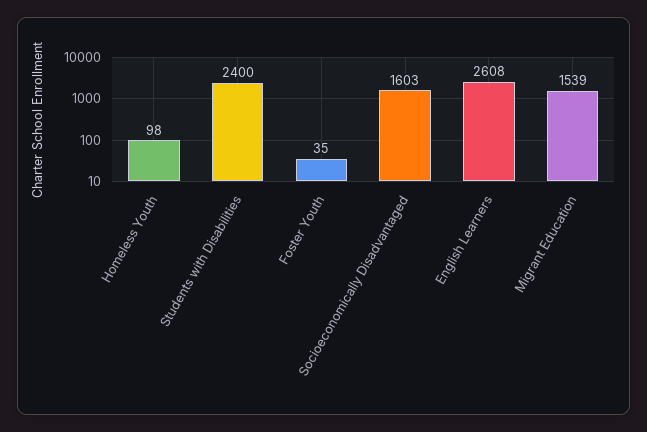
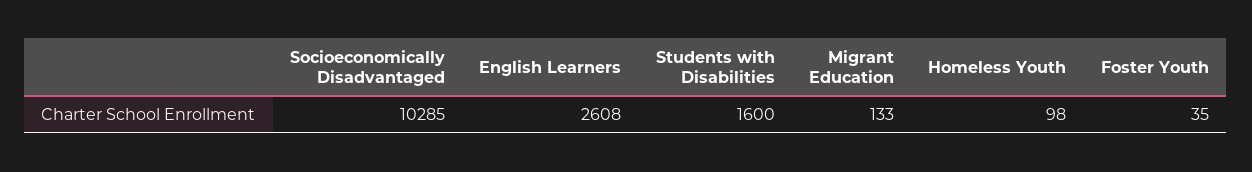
Students with Disabilities: 2400 -> 1600
Socioeconomically Disadvantaged: 1603 -> 10285
Migrant Education: 1539 -> 133

